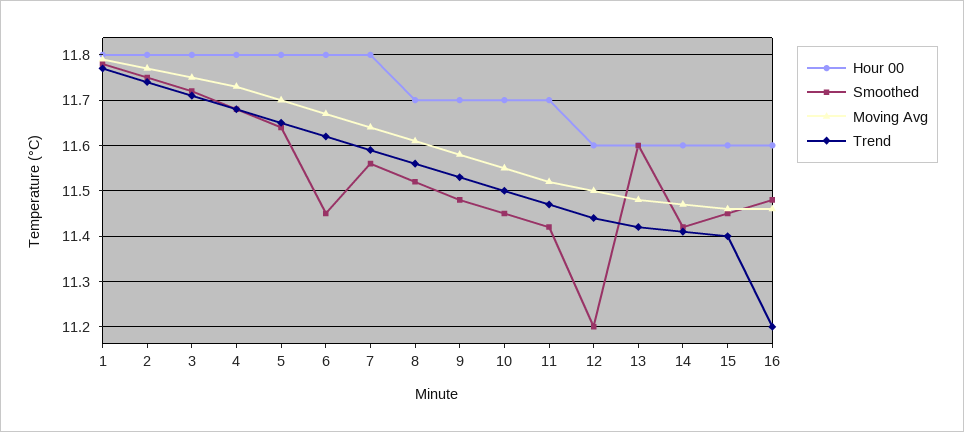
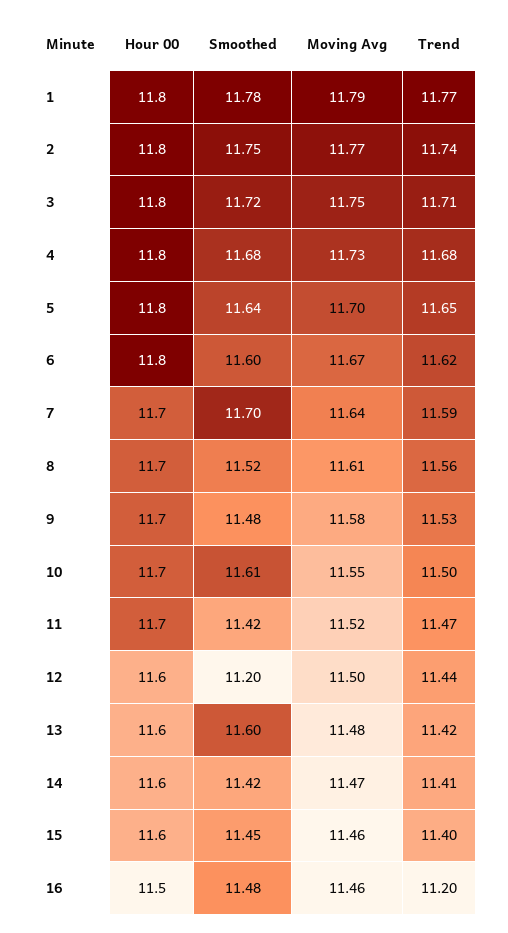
Smoothed, 6: 11.45 -> 11.6
Hour 00, 7: 11.8 -> 11.7
Smoothed, 7: 11.55 -> 11.7
Smoothed, 10: 11.45 -> 11.61
Hour 00, 16: 11.6 -> 11.5

